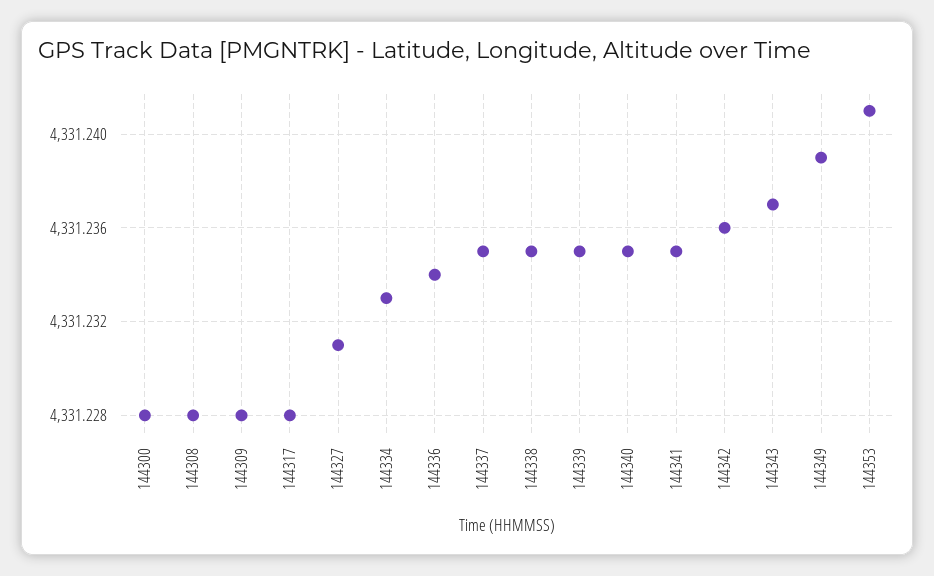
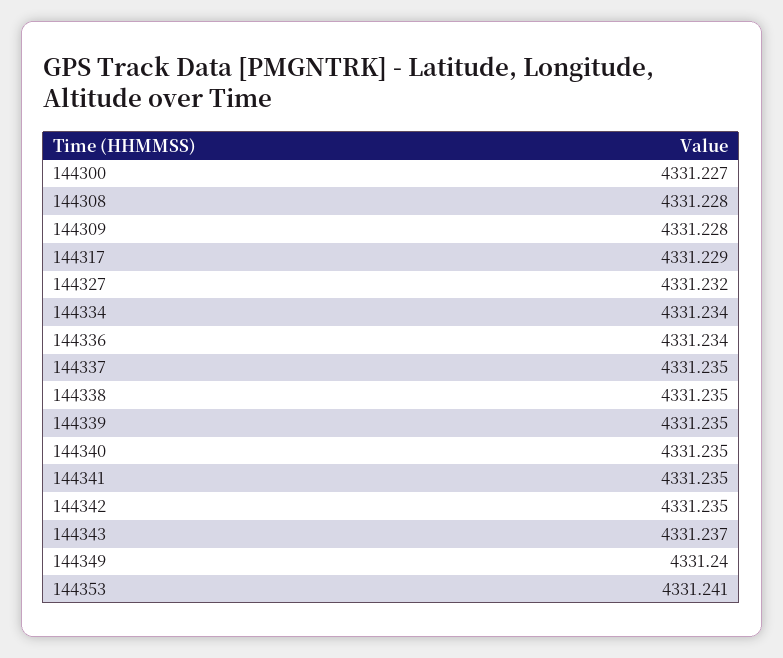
144300: 4331.228 -> 4331.227
144317: 4331.228 -> 4331.229
144327: 4331.231 -> 4331.232
144334: 4331.233 -> 4331.234
144342: 4331.236 -> 4331.235
144349: 4331.239 -> 4331.24

